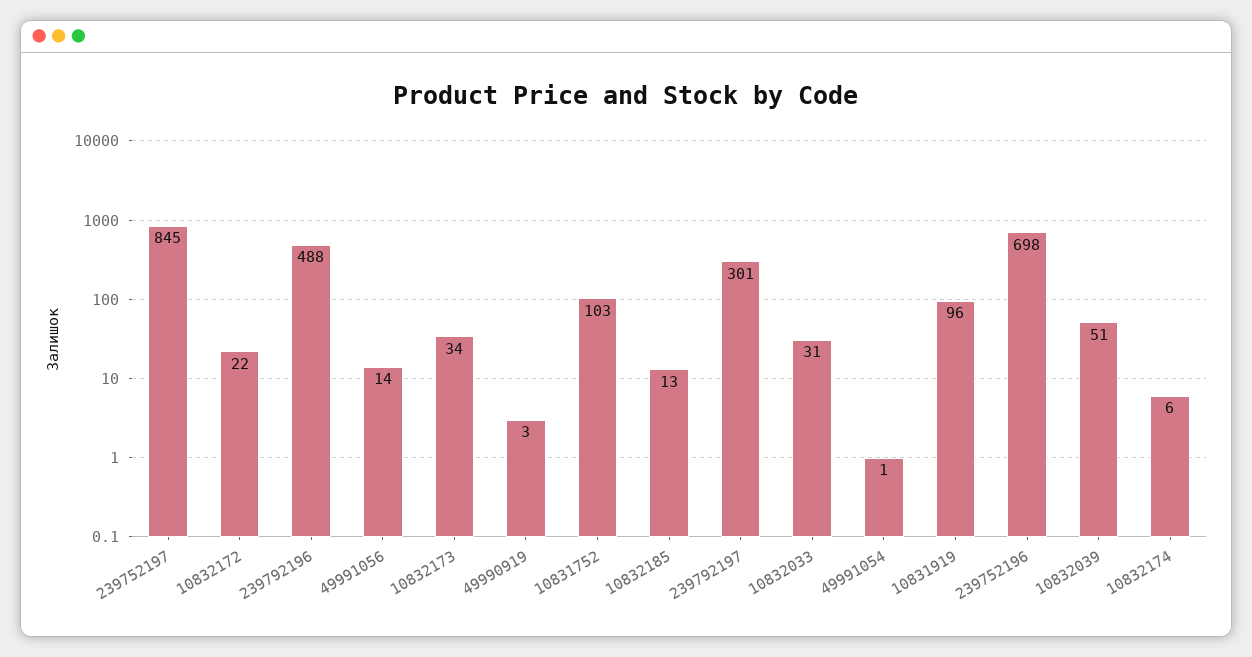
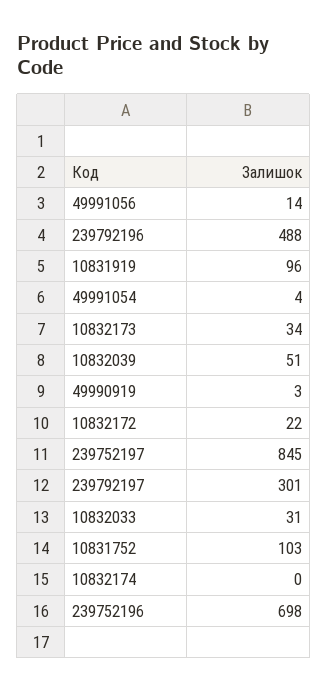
10832185: 13 -> none
49991054: 1 -> 4
10832174: 6 -> 0

